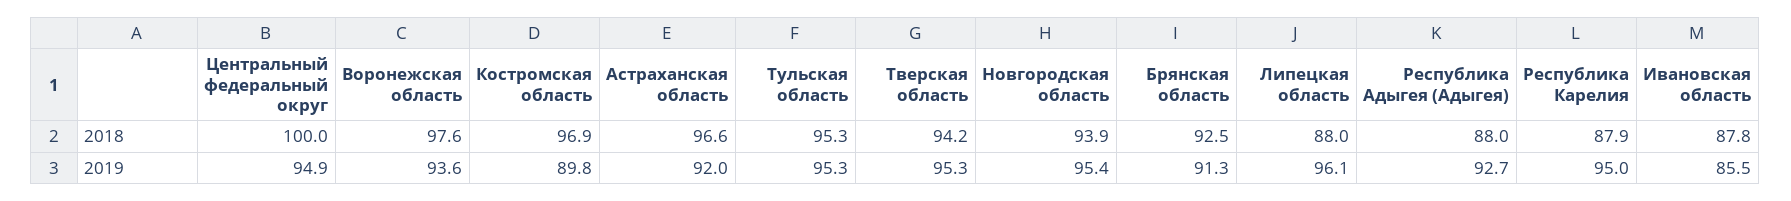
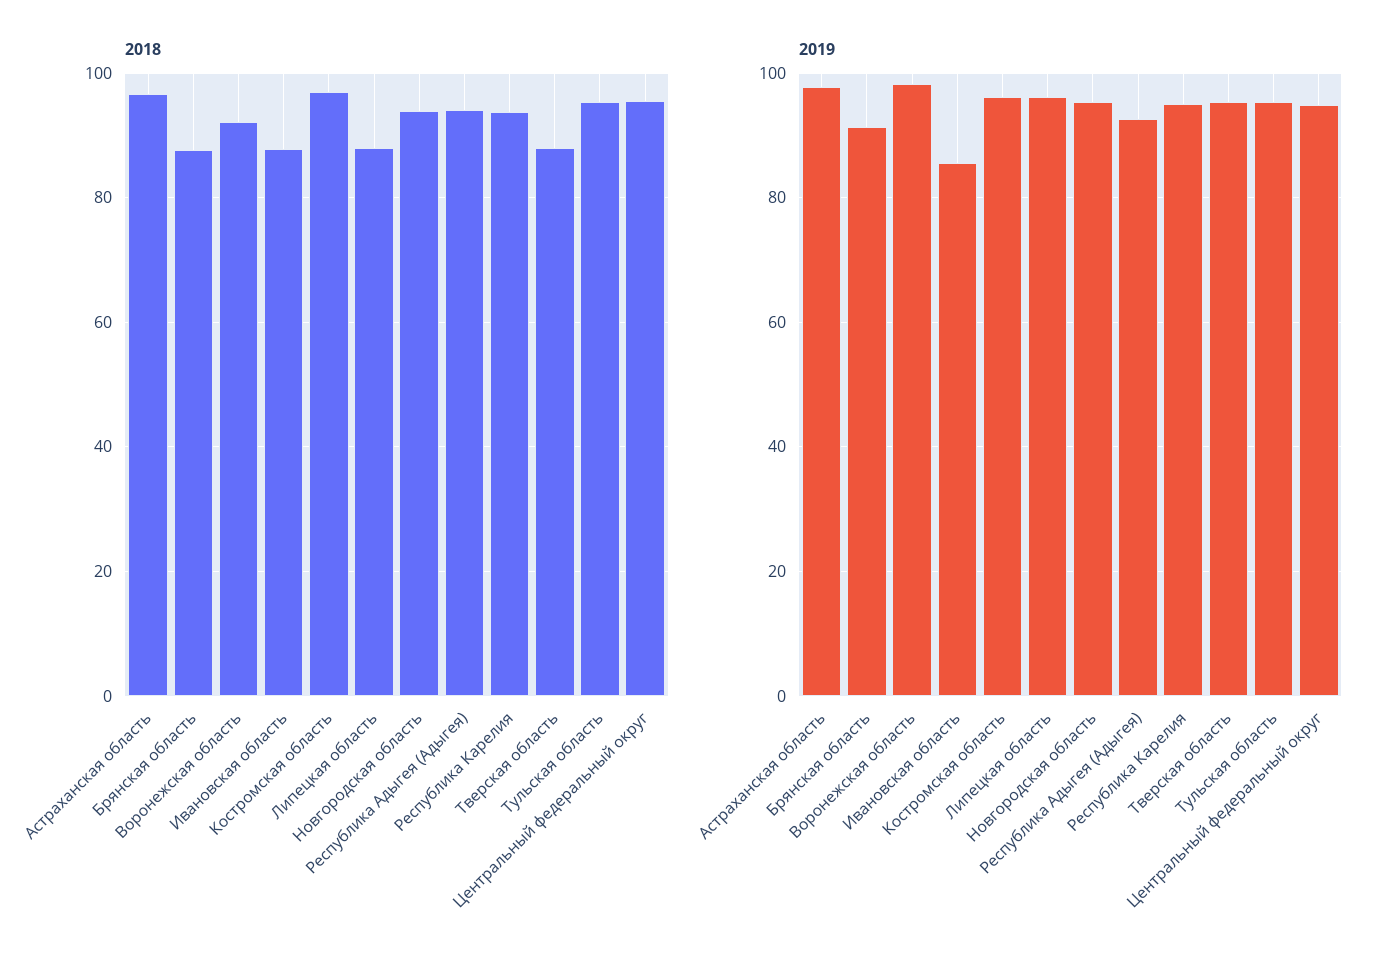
2018, Центральный федеральный округ: 100 -> 96
2018, Воронежская область: 97.6 -> 92
2018, Тверская область: 94.2 -> 88
2018, Брянская область: 92.5 -> 88
2018, Республика Адыгея (Адыгея): 88 -> 94
2018, Республика Карелия: 87.9 -> 94
2019, Воронежская область: 93.6 -> 98
2019, Костромская область: 89.8 -> 96
2019, Астраханская область: 92 -> 98

